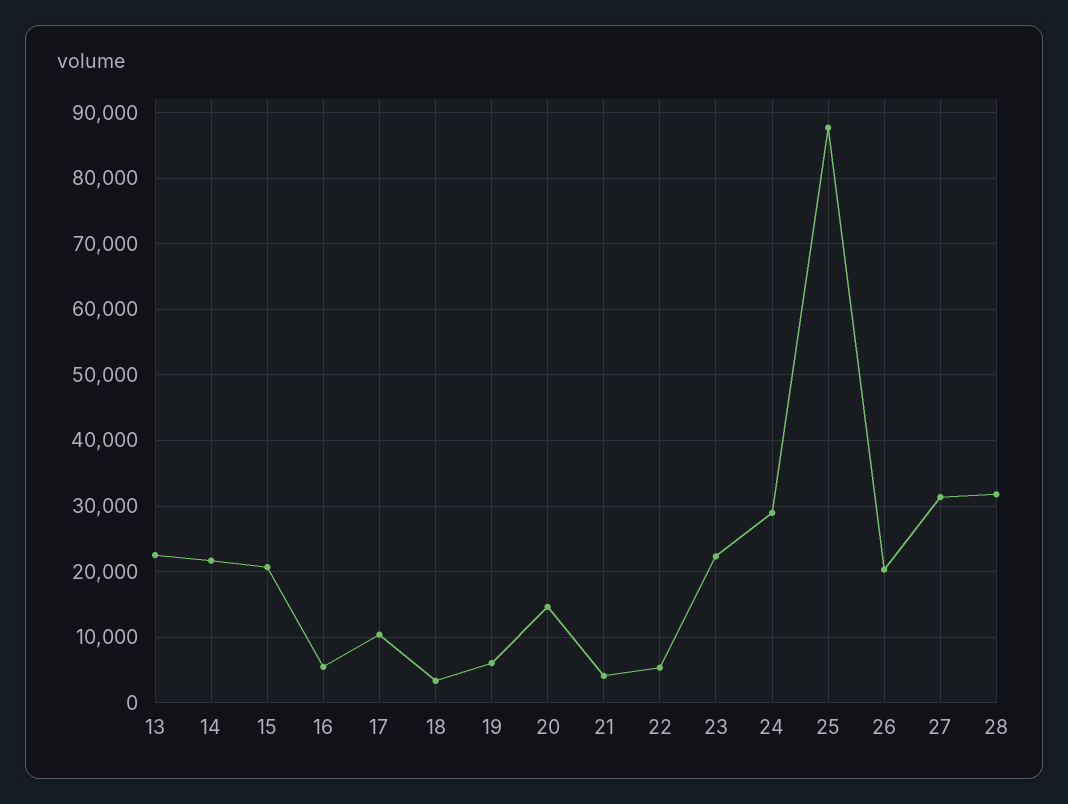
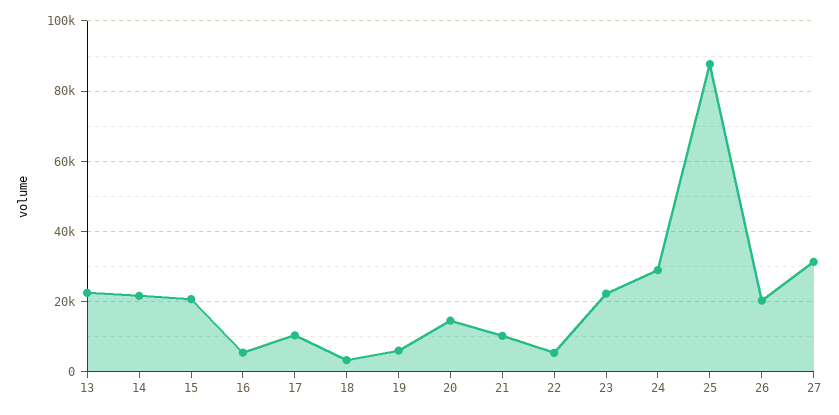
21: 4000 -> 10000
28: 32000 -> none

